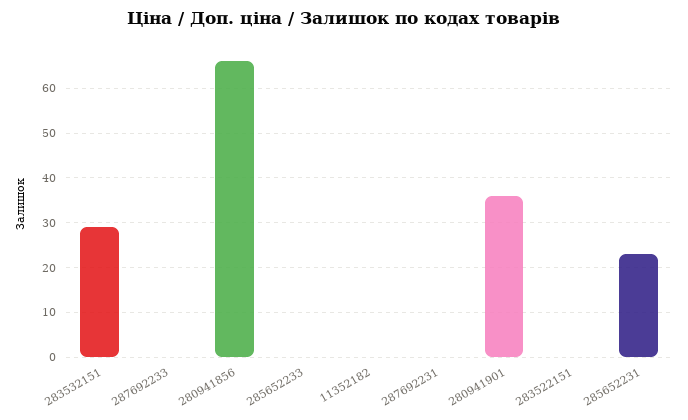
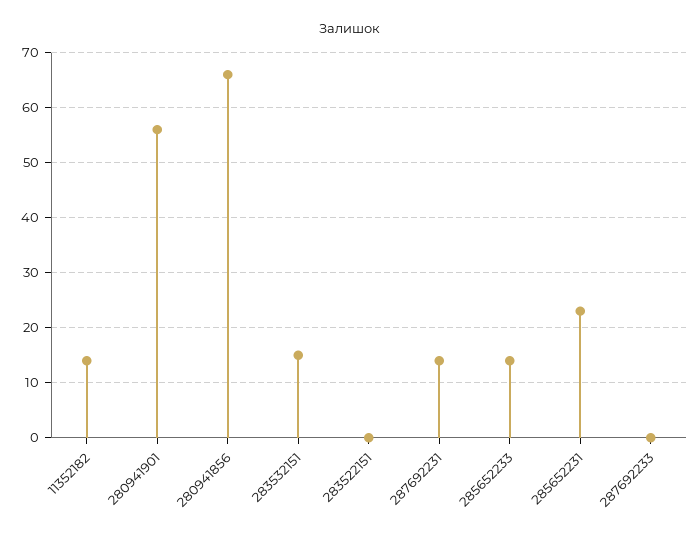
283532151: 30 -> 15
285652233: 0 -> 15
11352182: 0 -> 15
287692231: 0 -> 15
280941901: 35 -> 55

